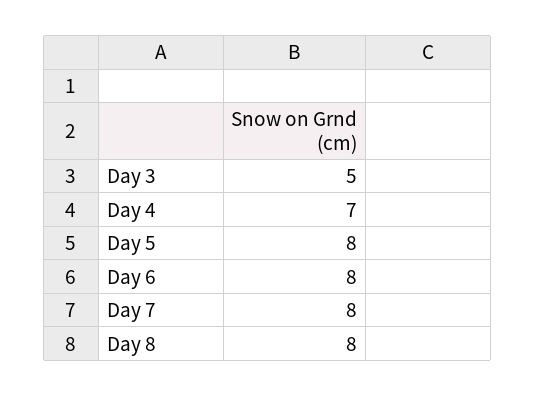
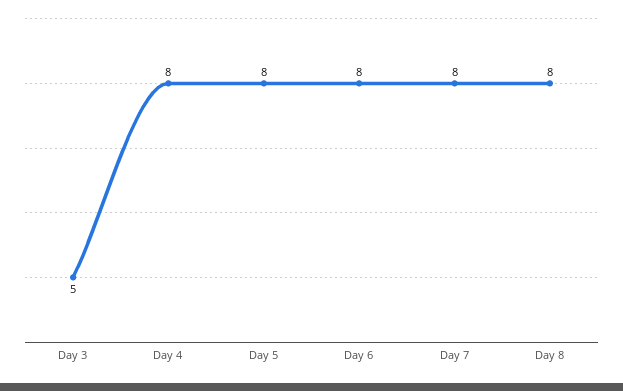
Day 4: 7 -> 8

